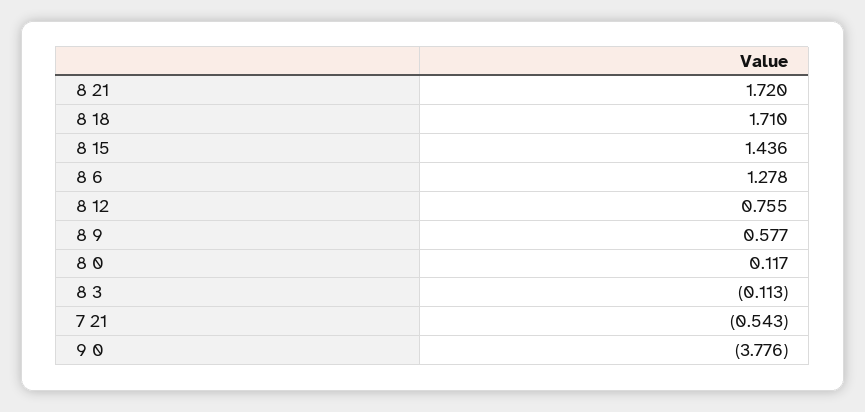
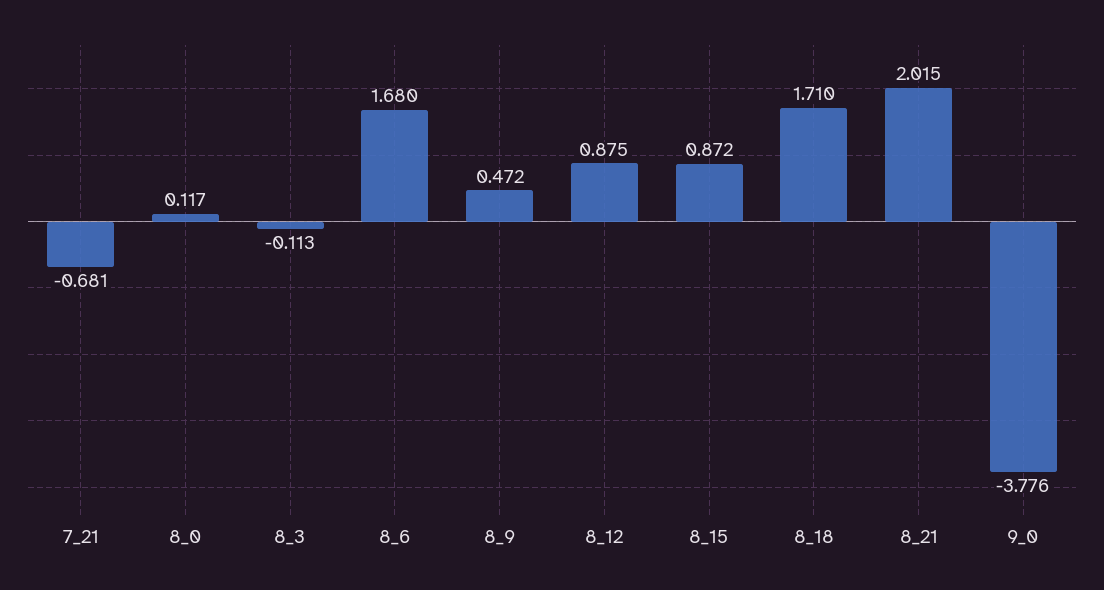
8 21: 1.72 -> 2.015
8 15: 1.436 -> 0.872
8 6: 1.278 -> 1.68
8 12: 0.755 -> 0.875
8 9: 0.577 -> 0.472
7 21: -0.543 -> -0.681

